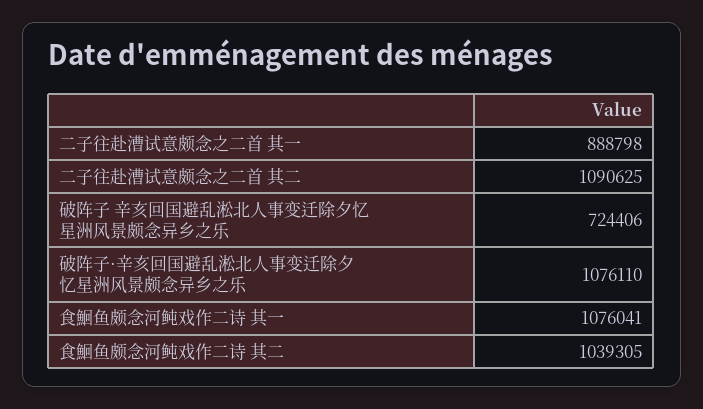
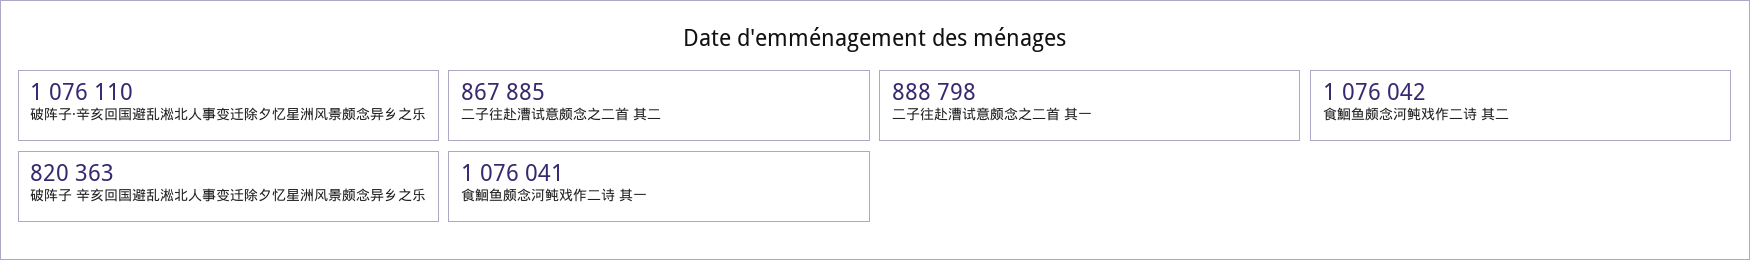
二子往赴漕试意颇念之二首 其二: 1090625 -> 867885
破阵子 辛亥回国避乱淞北人事变迁除夕忆星洲风景颇念异乡之乐: 724406 -> 820363
食鮰鱼颇念河鲀戏作二诗 其二: 1039305 -> 1076042

